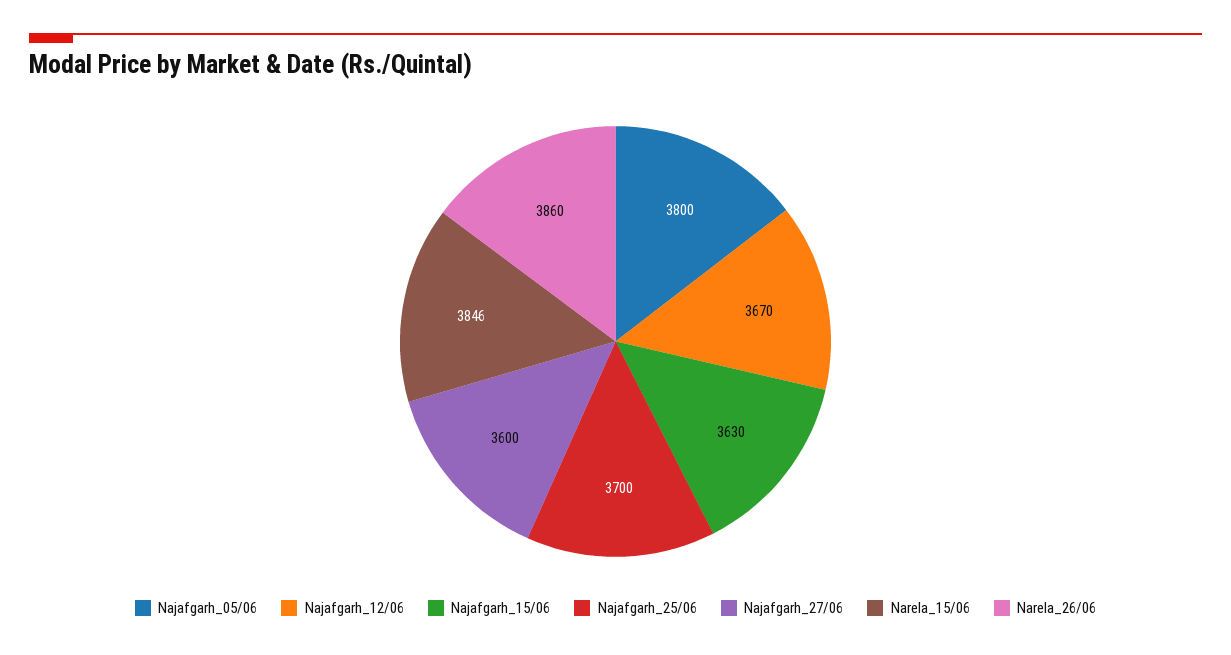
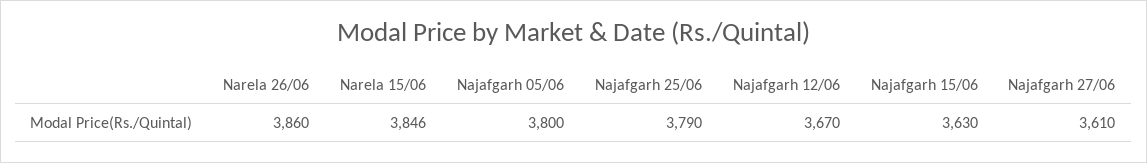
Najafgarh_25/06: 3700 -> 3790
Najafgarh_27/06: 3600 -> 3610

